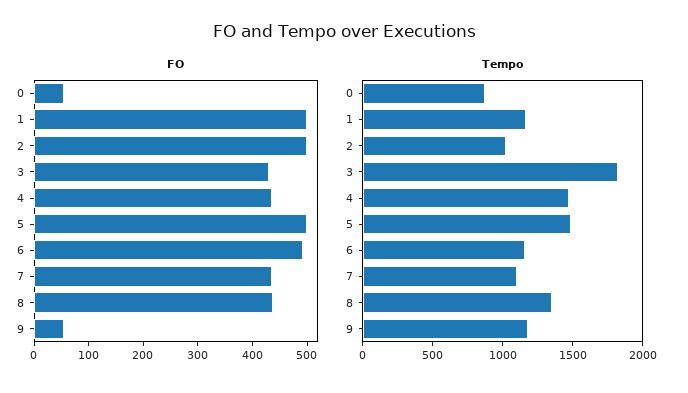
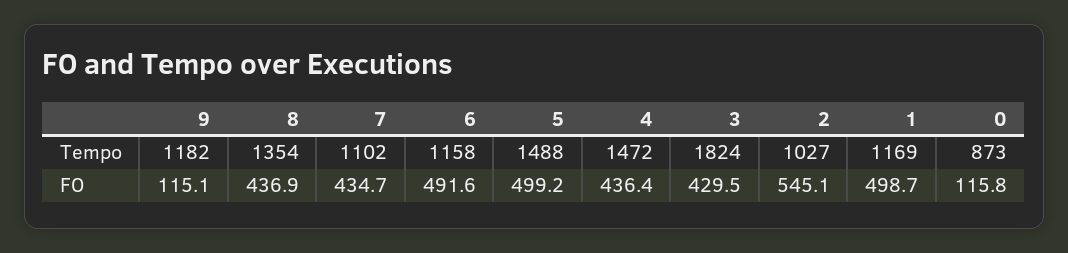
FO, 0: 60 -> 115.8
FO, 2: 500 -> 545.1
FO, 9: 60 -> 115.1

